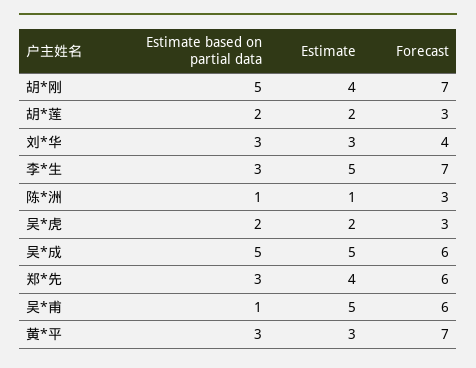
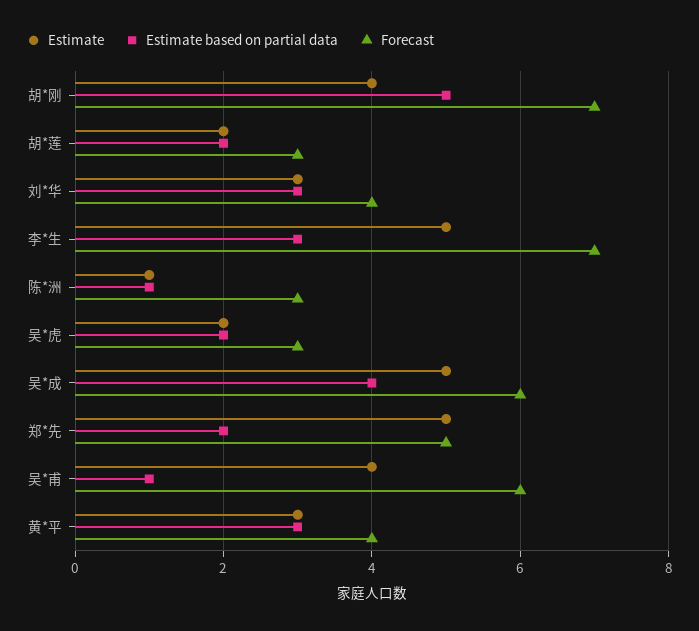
Estimate based on partial data, 吴*成: 5 -> 4
Estimate based on partial data, 郑*先: 3 -> 2
Estimate, 郑*先: 4 -> 5
Forecast, 郑*先: 6 -> 5
Estimate, 吴*甫: 5 -> 4
Forecast, 黄*平: 7 -> 4

